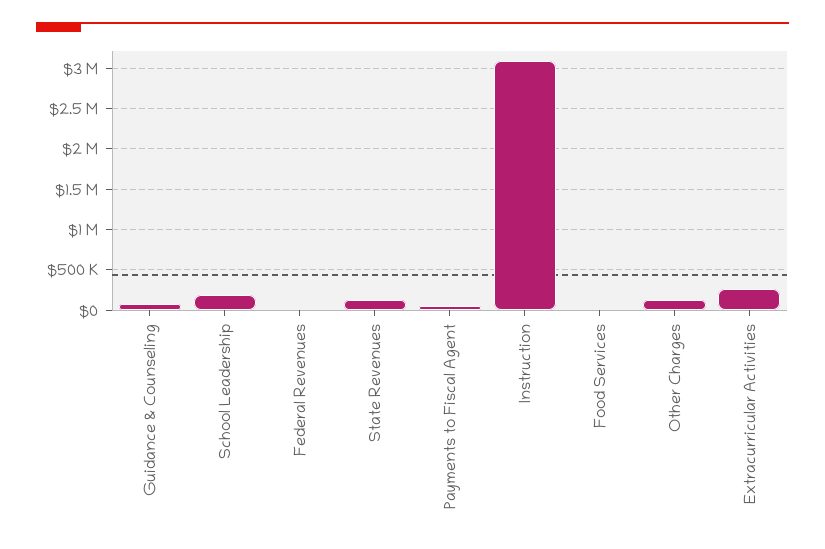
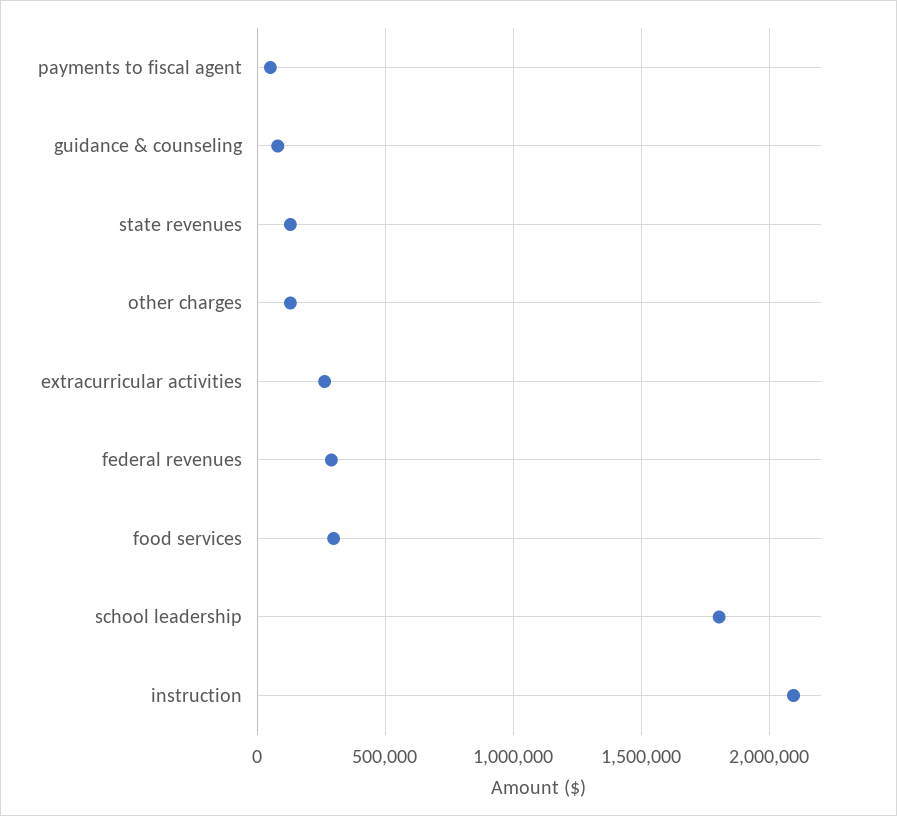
School Leadership: 200000 -> 1800000
Federal Revenues: 0 -> 300000
Instruction: 3100000 -> 2100000
Food Services: 0 -> 300000

